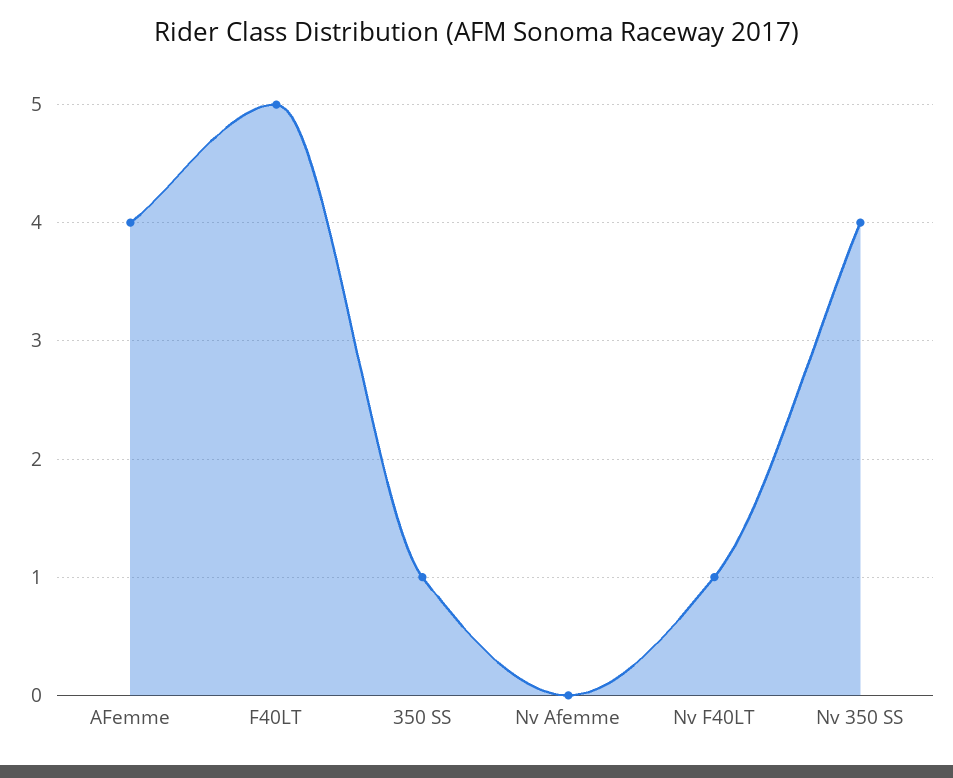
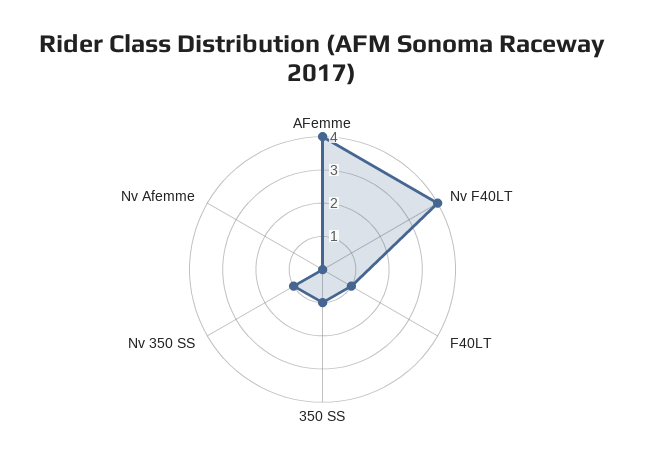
F40LT: 5 -> 1
Nv F40LT: 1 -> 4
Nv 350 SS: 4 -> 1

